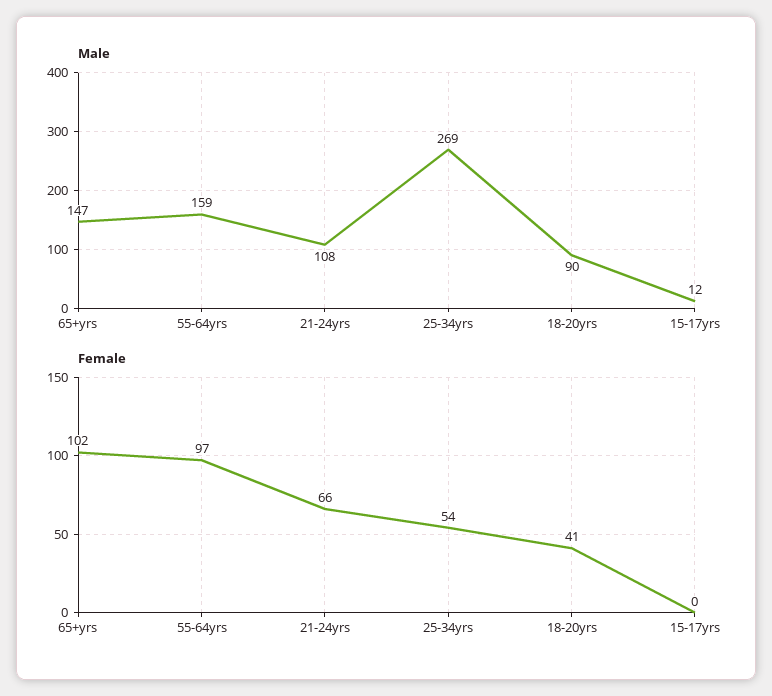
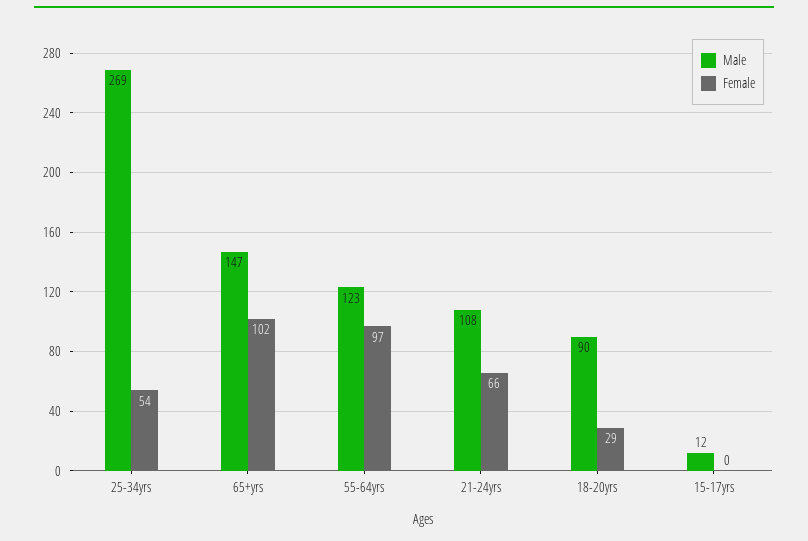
Male, 55-64yrs: 159 -> 123
Female, 18-20yrs: 41 -> 29

